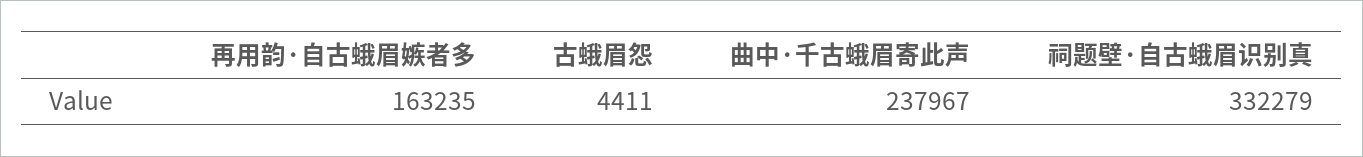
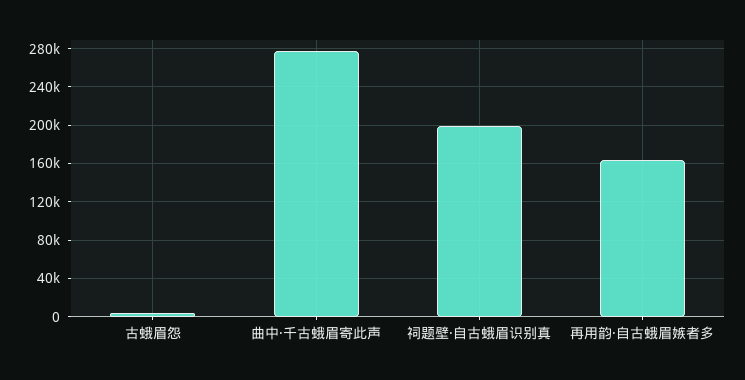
曲中·千古蛾眉寄此声: 237967 -> 280000
祠题壁·自古蛾眉识别真: 332279 -> 200000

